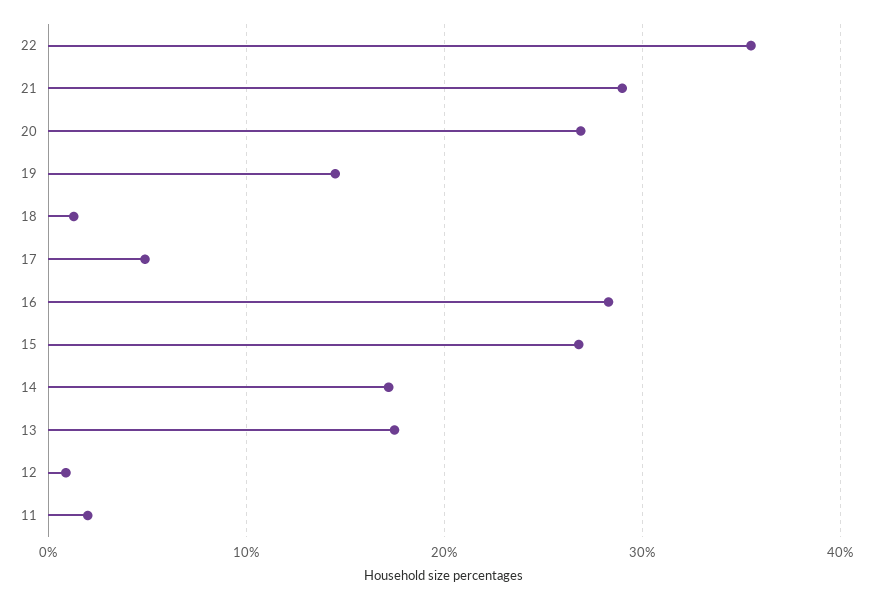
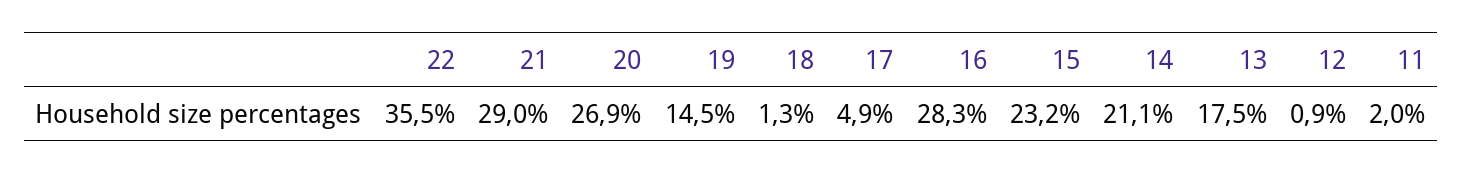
15: 27 -> 23.2
14: 17 -> 21.1

